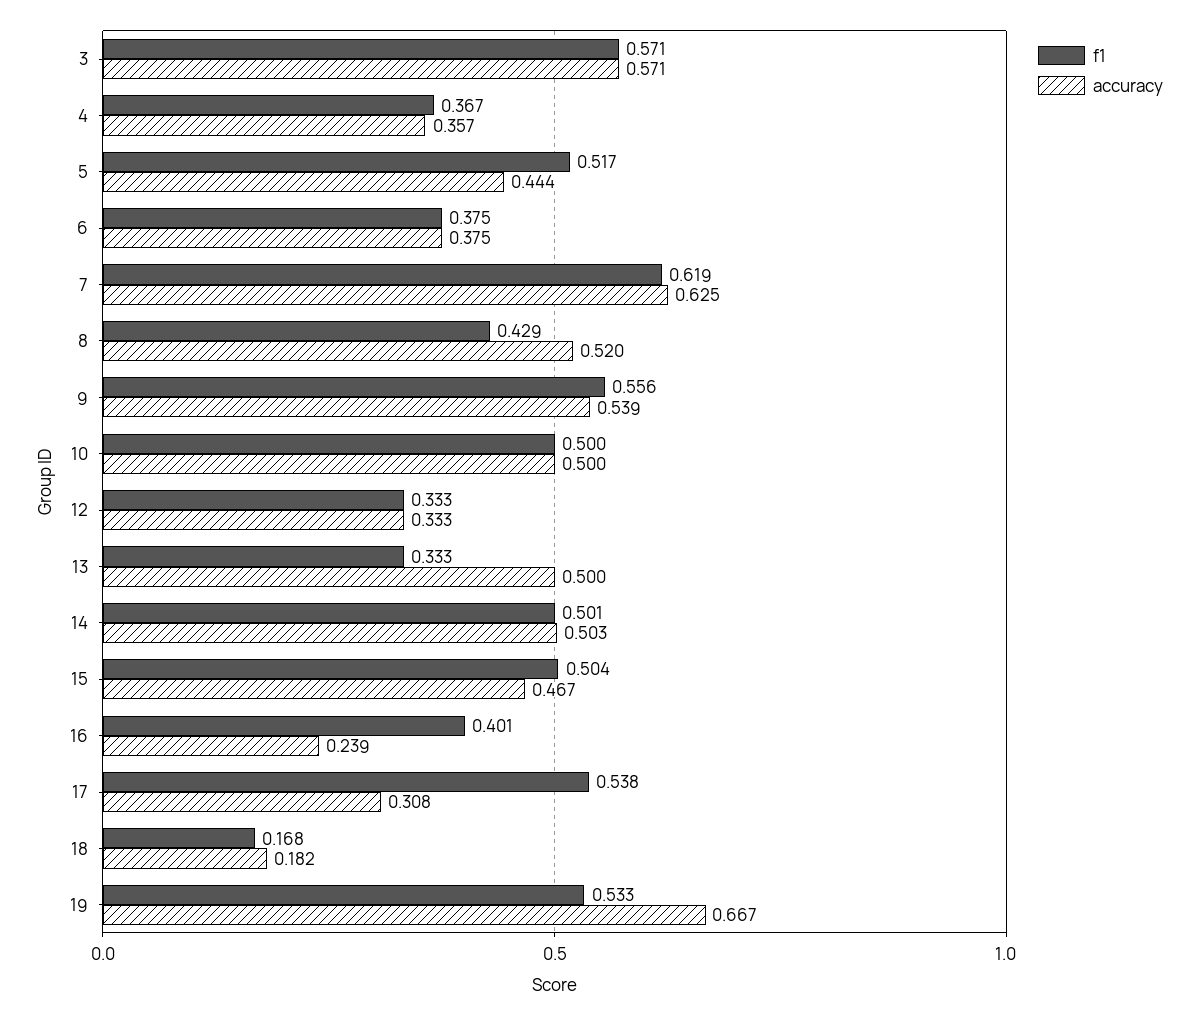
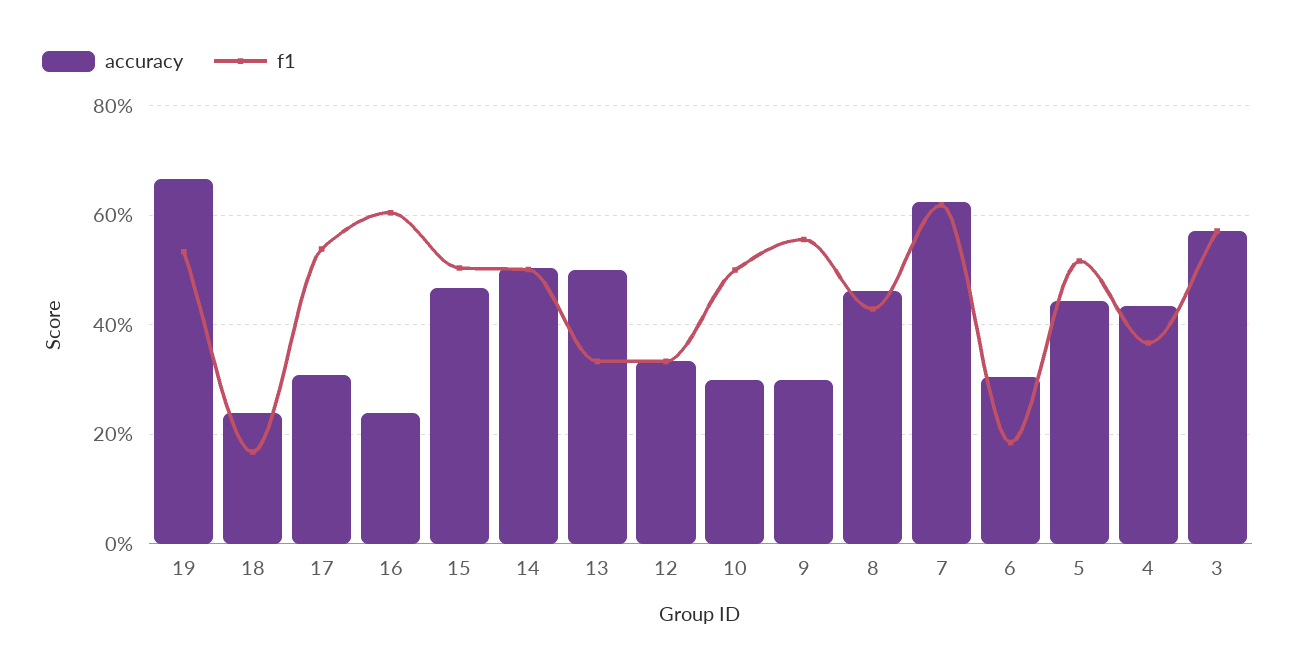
accuracy, 4: 0.357 -> 0.44
f1, 6: 0.375 -> 0.18
accuracy, 6: 0.375 -> 0.3
accuracy, 8: 0.52 -> 0.46
accuracy, 9: 0.539 -> 0.3
accuracy, 10: 0.5 -> 0.3
f1, 16: 0.401 -> 0.6
accuracy, 18: 0.182 -> 0.24

